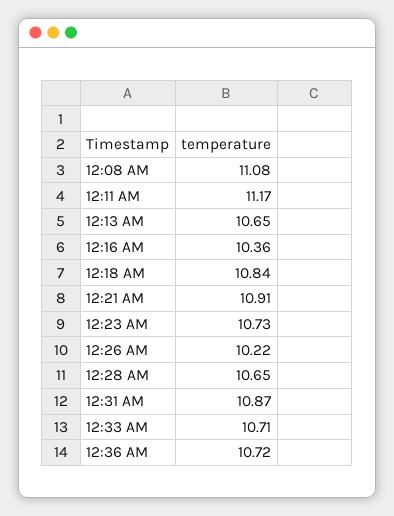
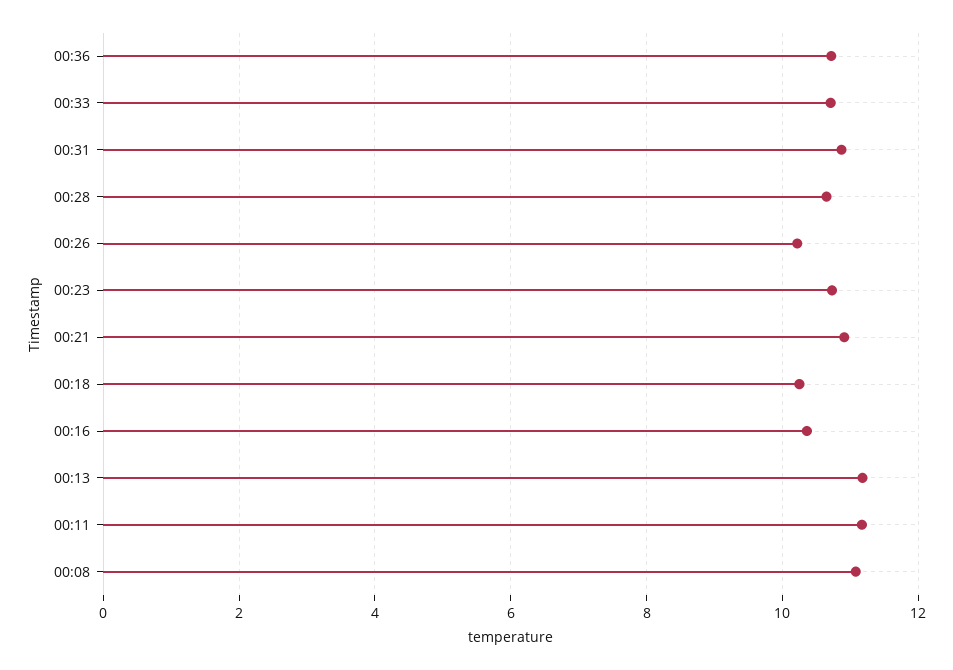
12:13 AM: 10.65 -> 11.2
12:18 AM: 10.84 -> 10.2

